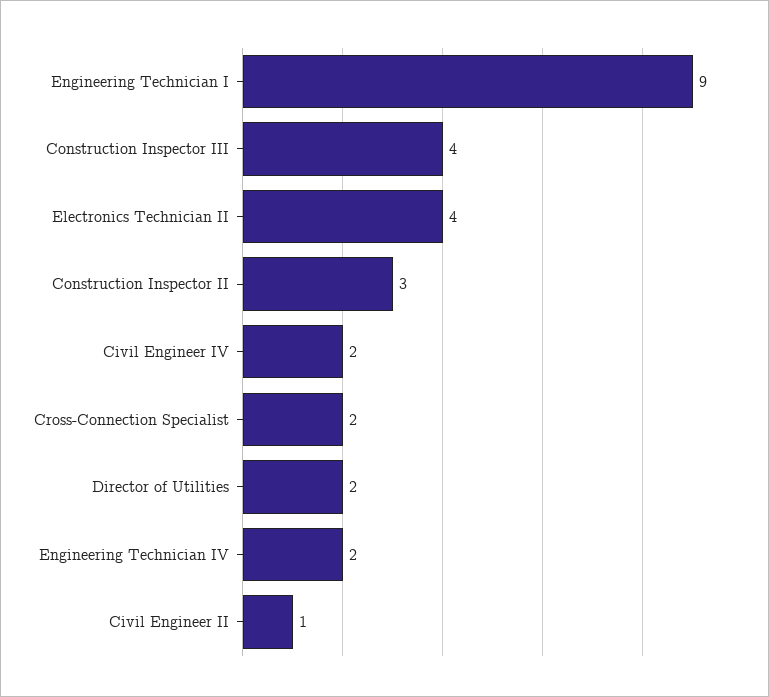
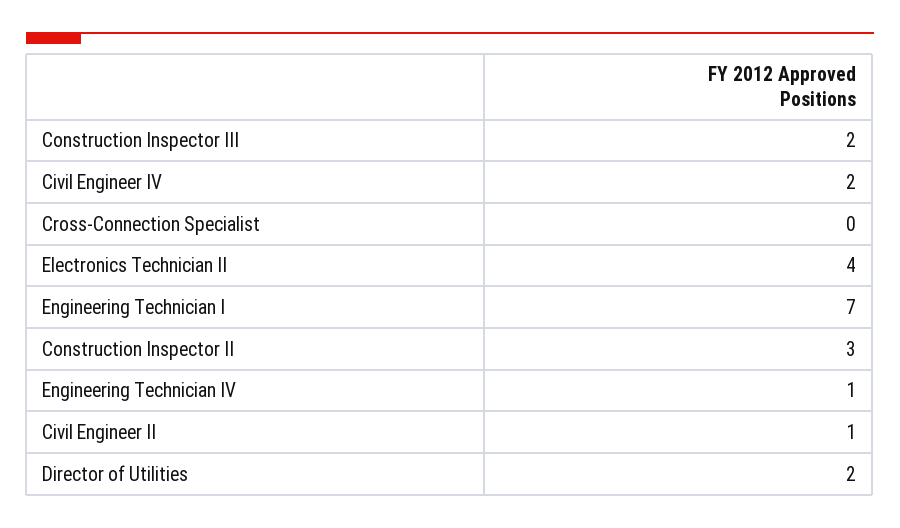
Engineering Technician I: 9 -> 7
Construction Inspector III: 4 -> 2
Cross-Connection Specialist: 2 -> 0
Engineering Technician IV: 2 -> 1

